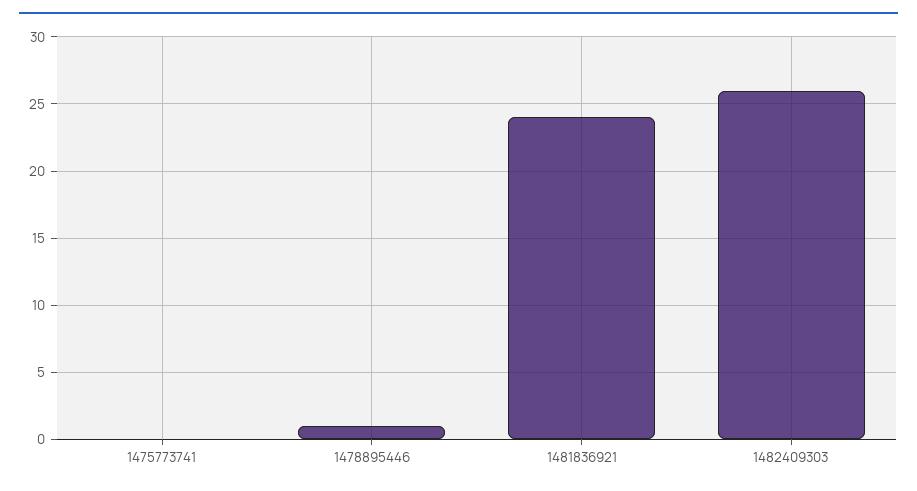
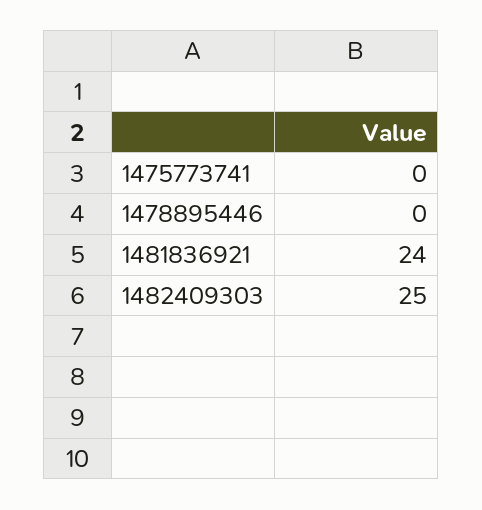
1478895446: 1 -> 0
1482409303: 26 -> 25

